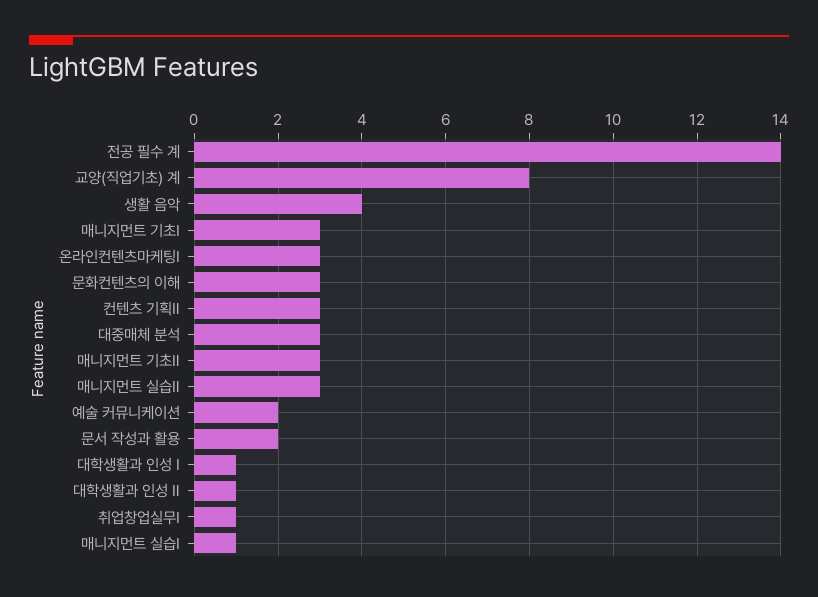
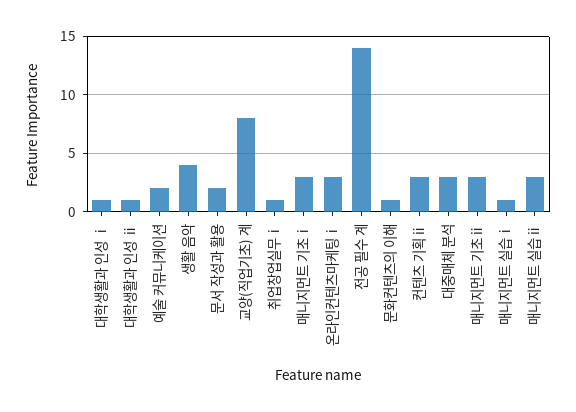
문화컨텐츠의 이해: 3 -> 1

